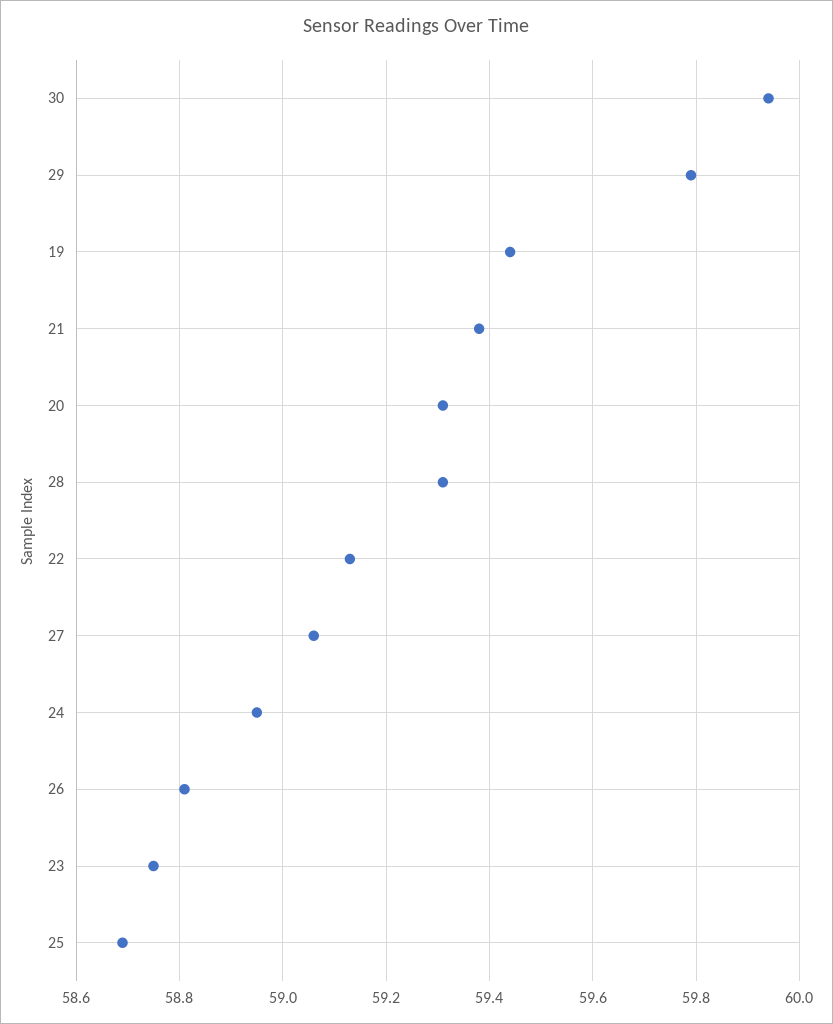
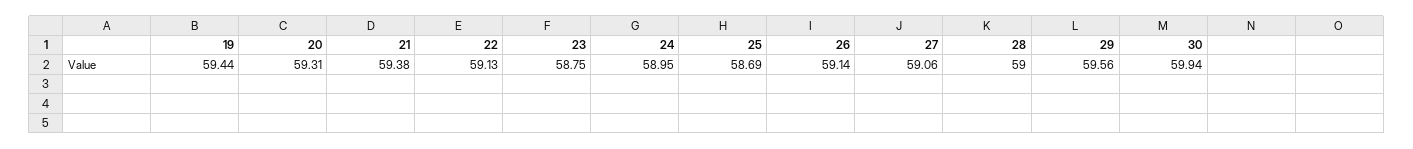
29: 59.8 -> 59.56
28: 59.3 -> 59
26: 58.8 -> 59.14

